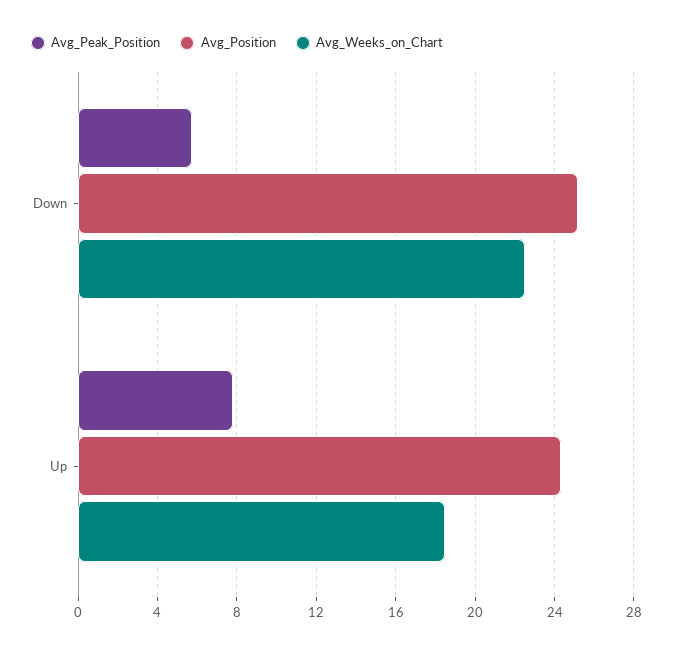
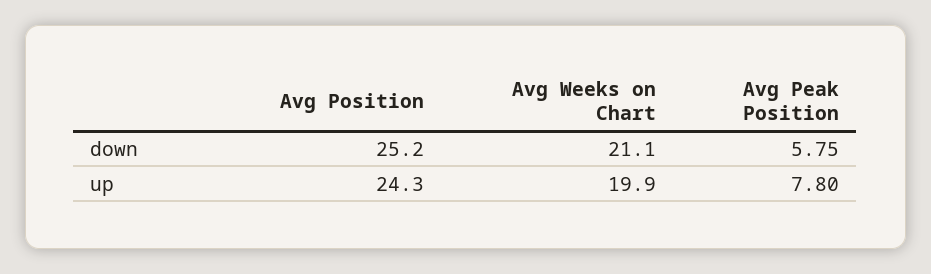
Avg_Weeks_on_Chart, Down: 22.5 -> 21.1
Avg_Weeks_on_Chart, Up: 18.5 -> 19.9

